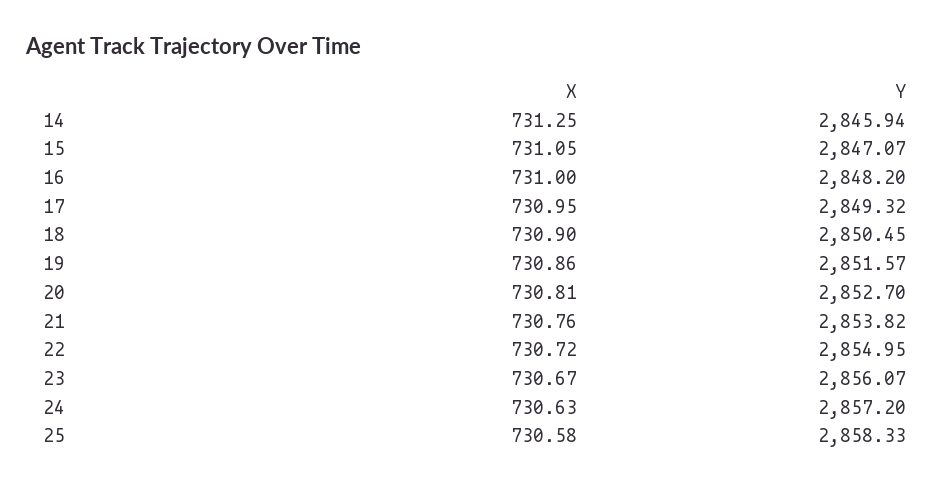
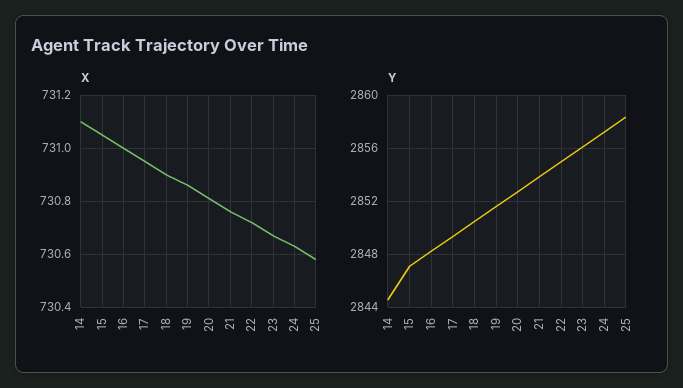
X, 14: 731.25 -> 731.1
Y, 14: 2845.94 -> 2844.5

